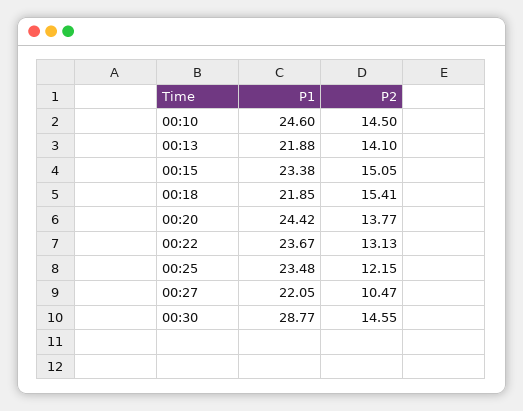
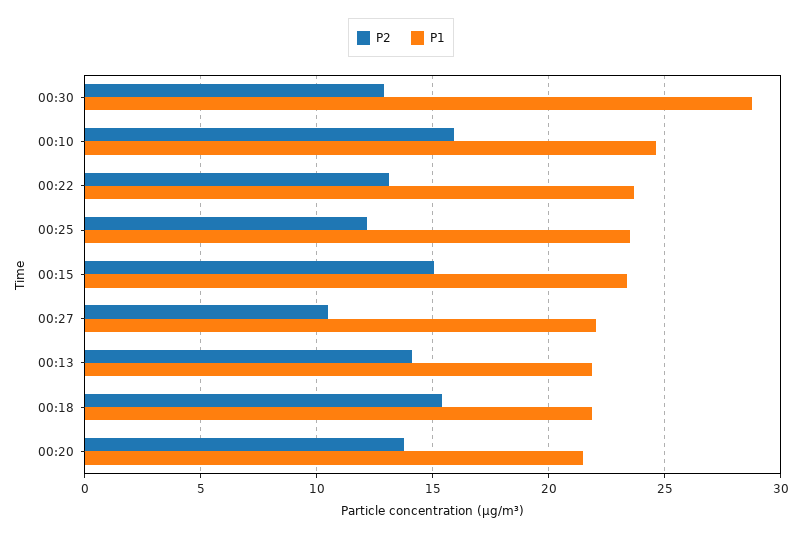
P2, 00:10: 14.5 -> 16
P1, 00:20: 24.42 -> 21.5
P2, 00:30: 14.55 -> 13

